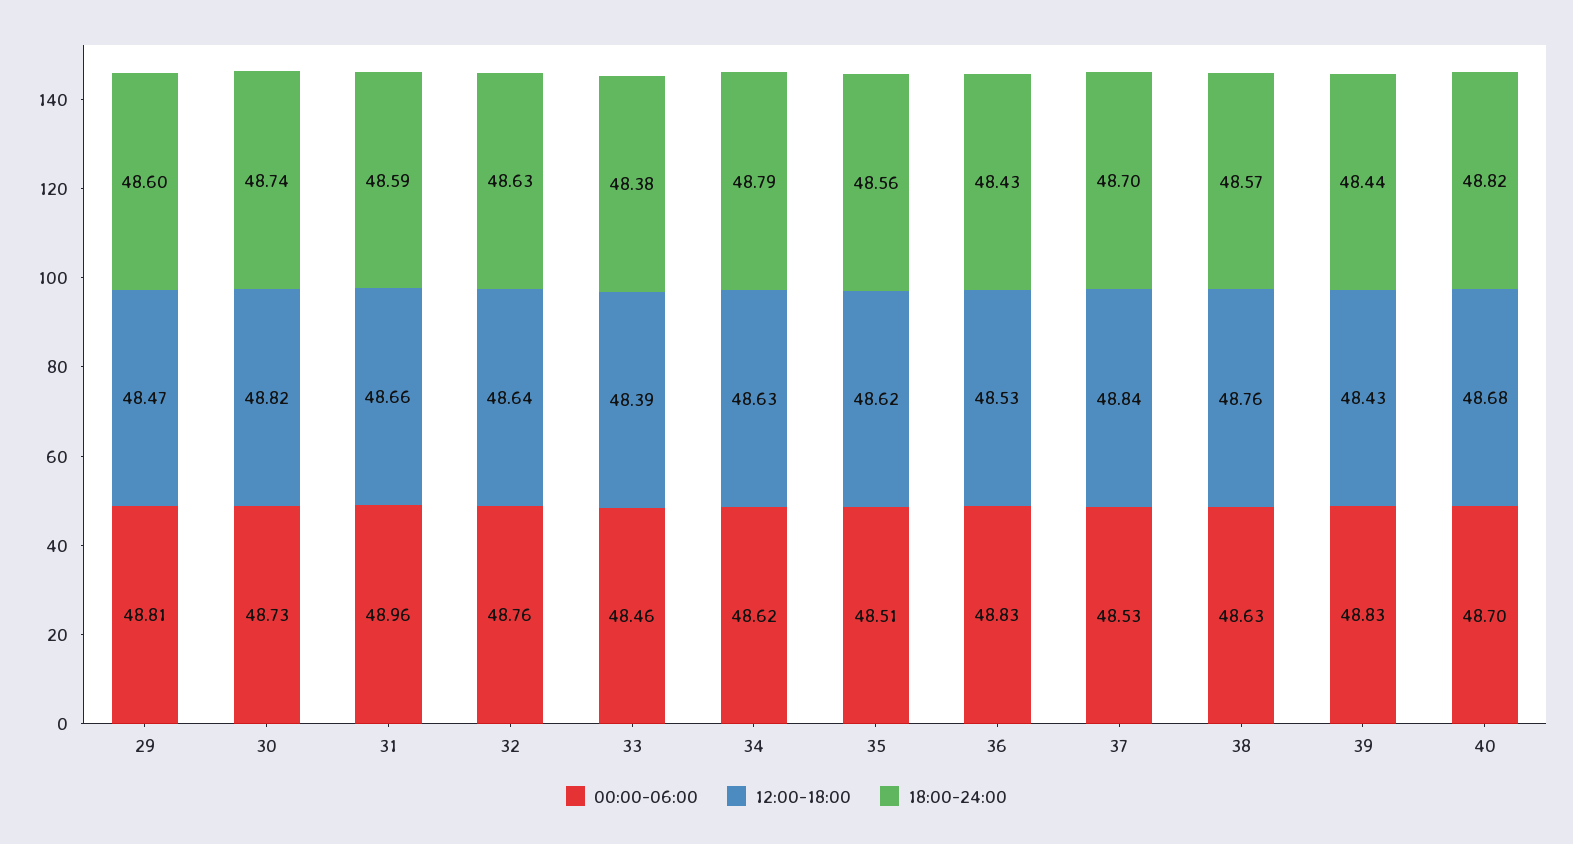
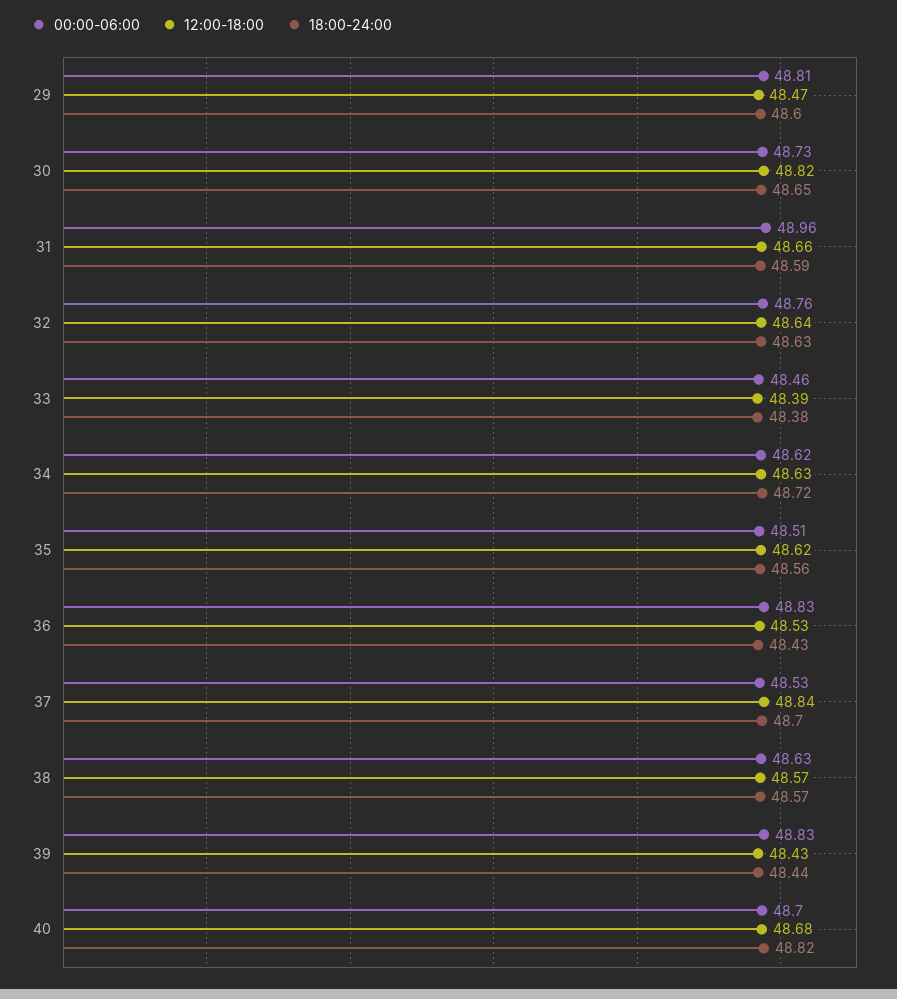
18:00-24:00, 30: 48.74 -> 48.65
18:00-24:00, 34: 48.79 -> 48.72
12:00-18:00, 38: 48.76 -> 48.57

